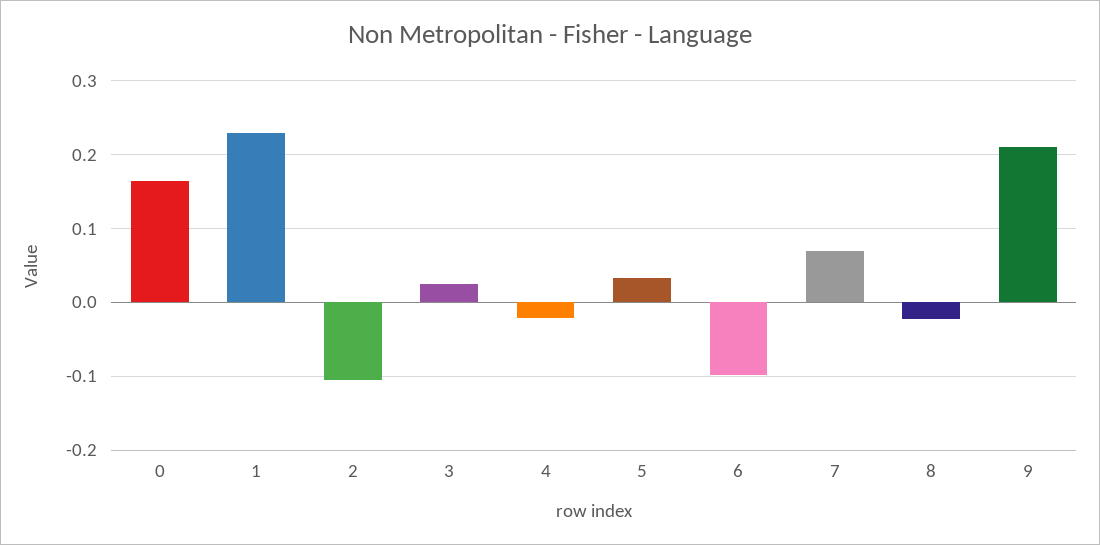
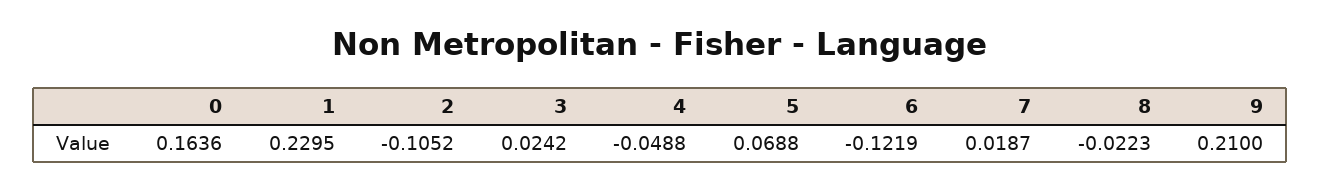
4: -0.02 -> -0.0488
5: 0.03 -> 0.0688
6: -0.1 -> -0.1219
7: 0.07 -> 0.0187

